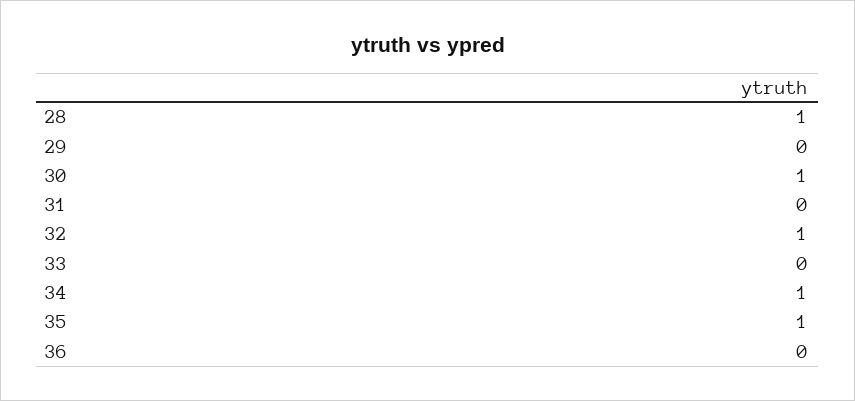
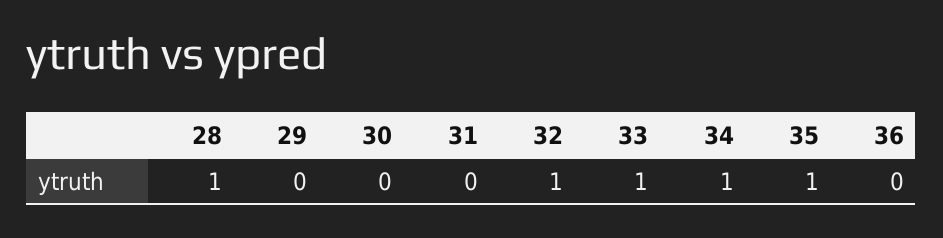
30: 1 -> 0
33: 0 -> 1

